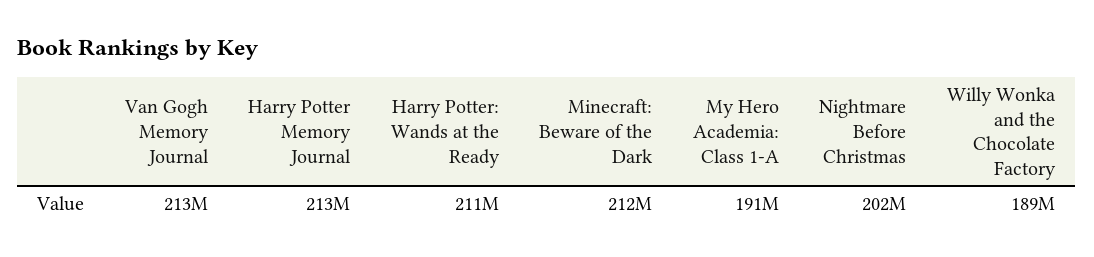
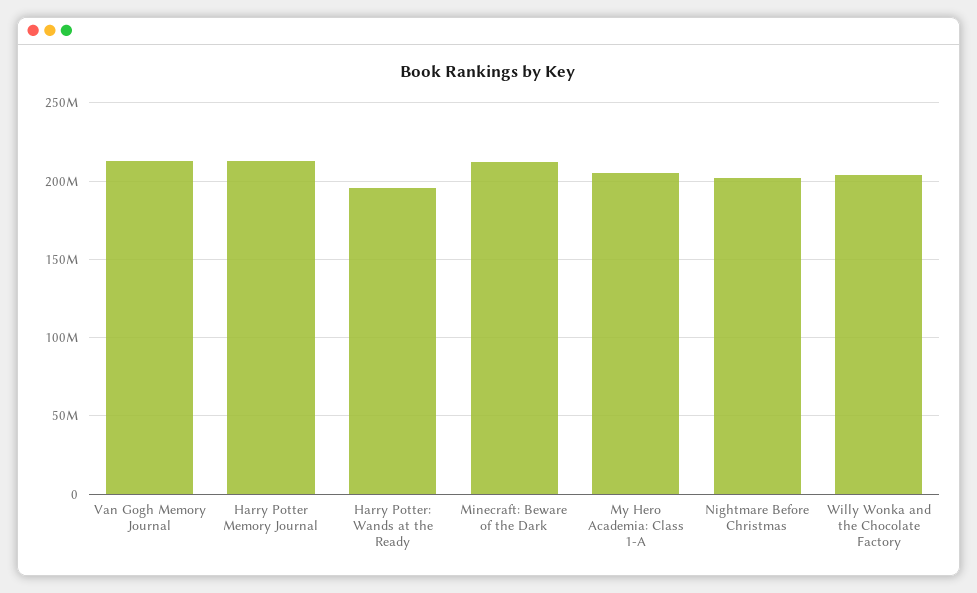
Harry Potter: Wands at the Ready: 211000000 -> 195000000
My Hero Academia: Class 1-A: 191000000 -> 205000000
Willy Wonka and the Chocolate Factory: 189000000 -> 205000000

